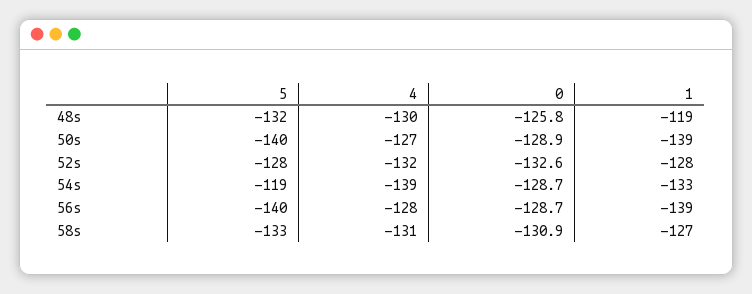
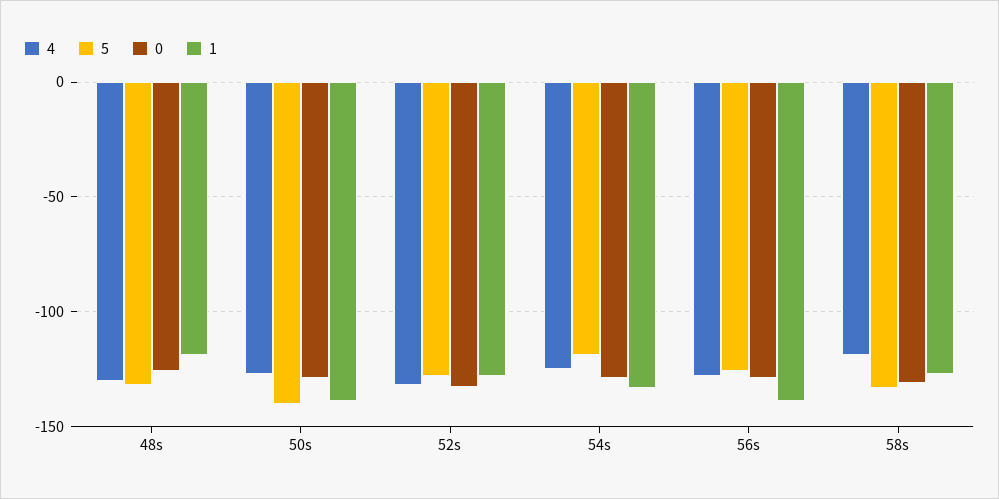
4, 54s: -139 -> -125
5, 56s: -140 -> -125
4, 58s: -131 -> -120

